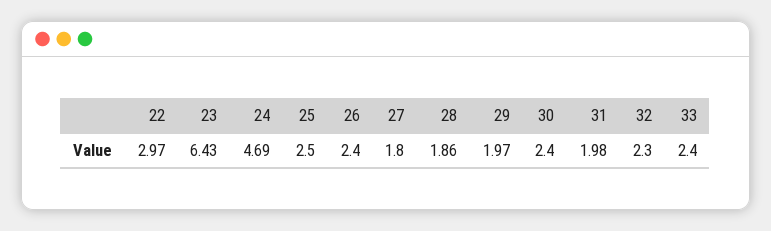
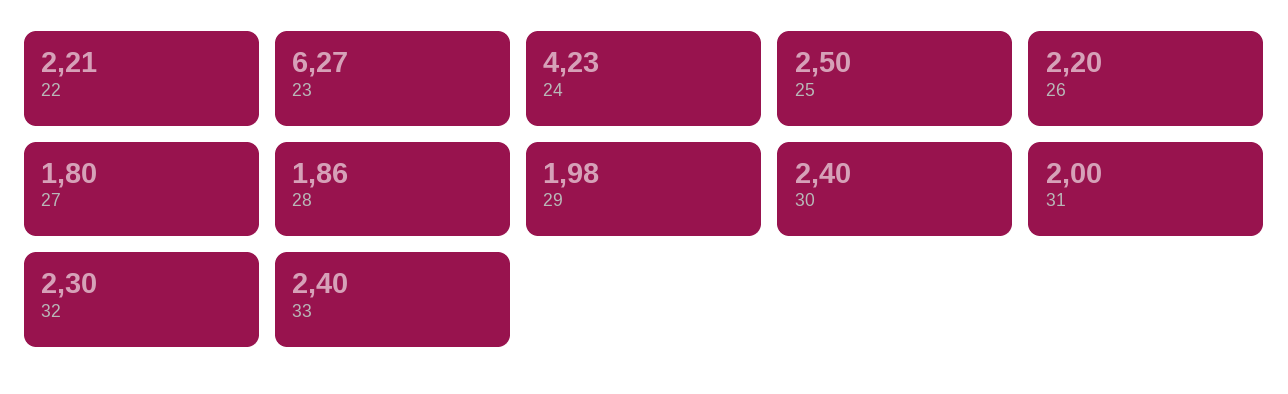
22: 2.97 -> 2.21
23: 6.43 -> 6.27
24: 4.69 -> 4.23
26: 2.4 -> 2.2
29: 1.97 -> 1.98
31: 1.98 -> 2

